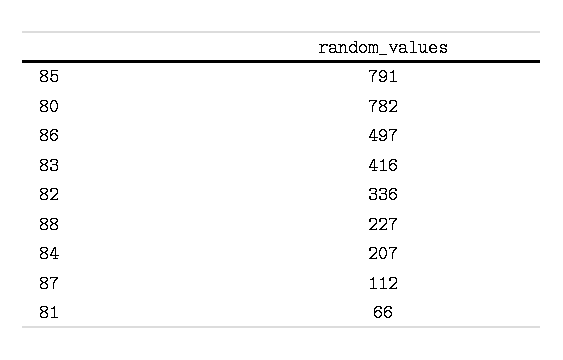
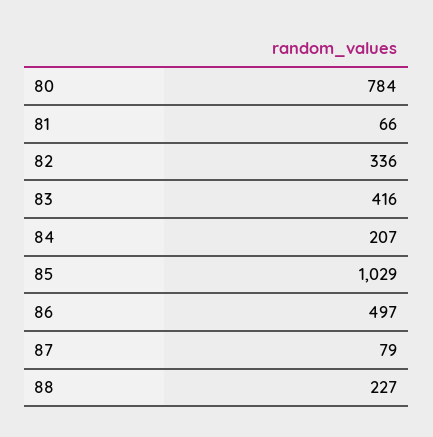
85: 791 -> 1029
80: 782 -> 784
87: 112 -> 79

